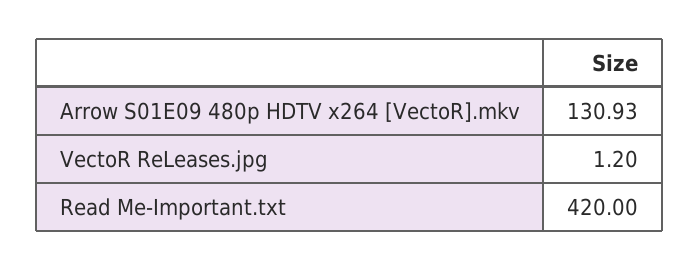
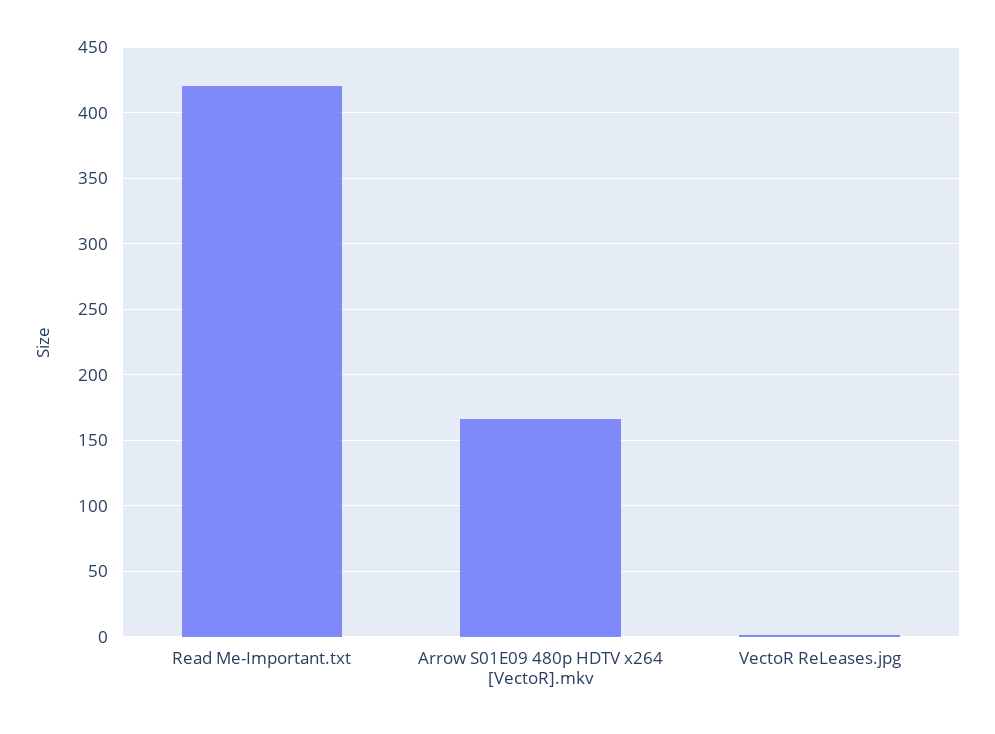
Arrow S01E09 480p HDTV x264 [VectoR].mkv: 130.93 -> 165

